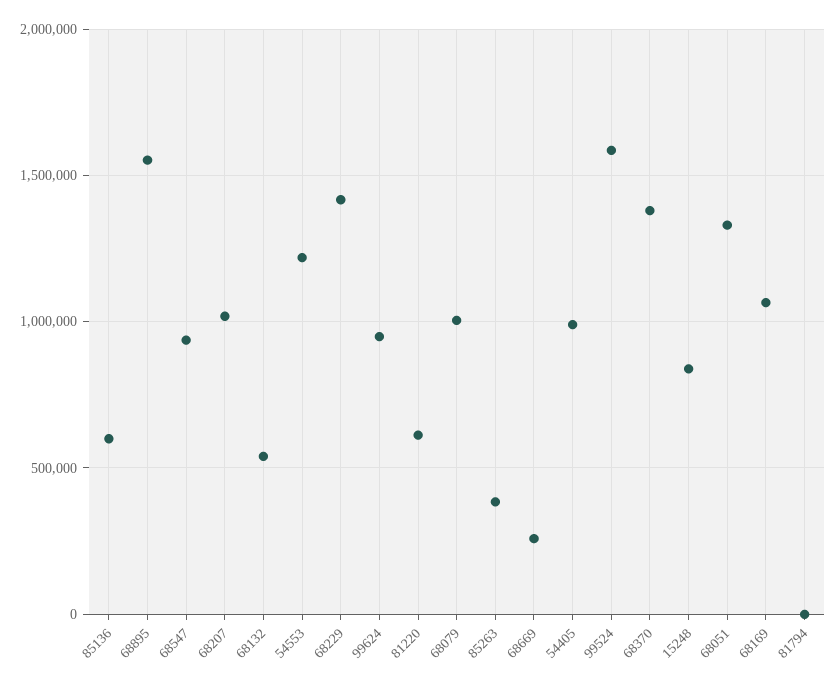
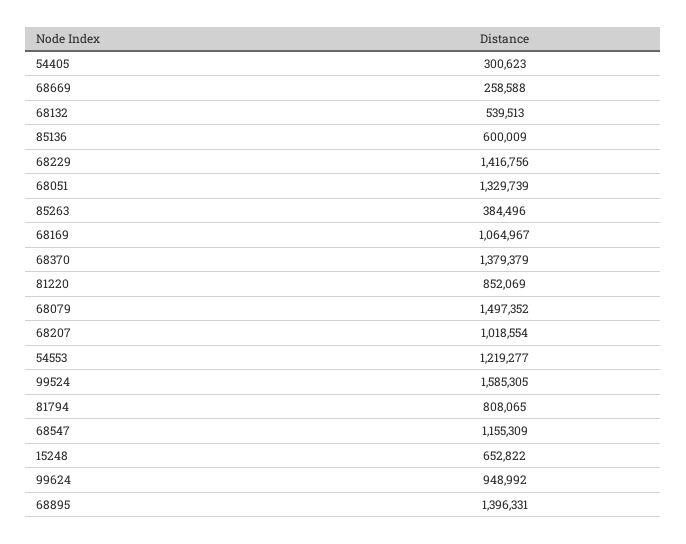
68895: 1550000 -> 1396331
68547: 950000 -> 1155309
81220: 600000 -> 852069
68079: 1000000 -> 1497352
54405: 1000000 -> 300623
15248: 850000 -> 652822
81794: 0 -> 808065

